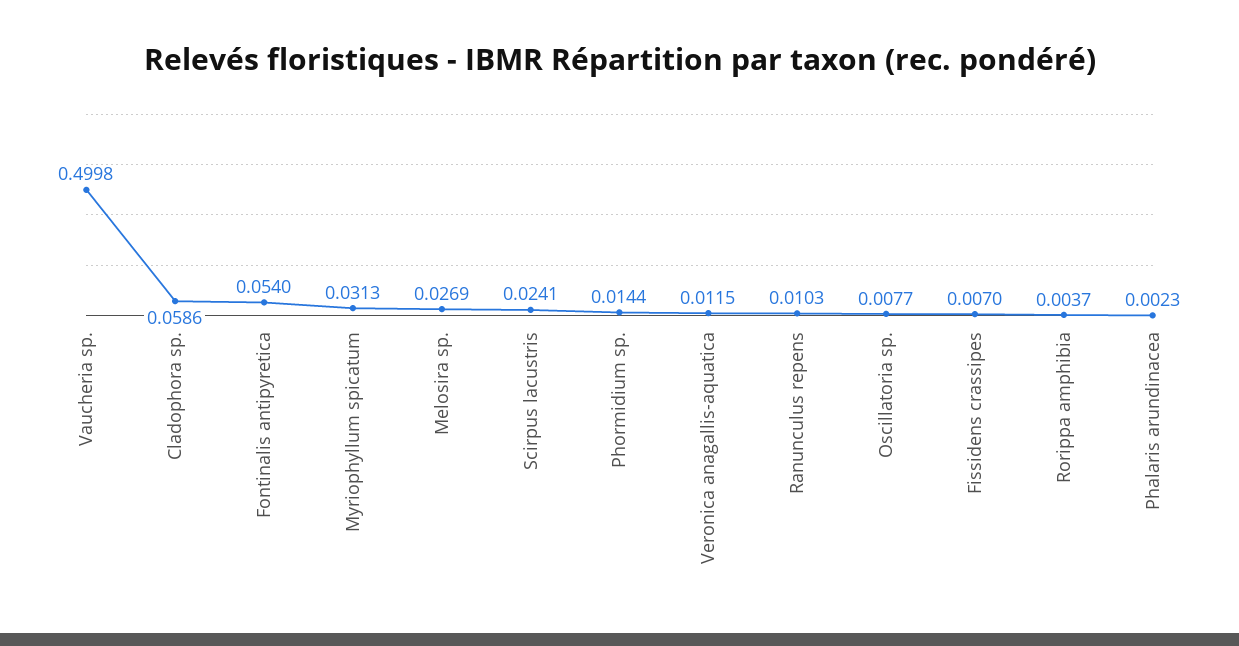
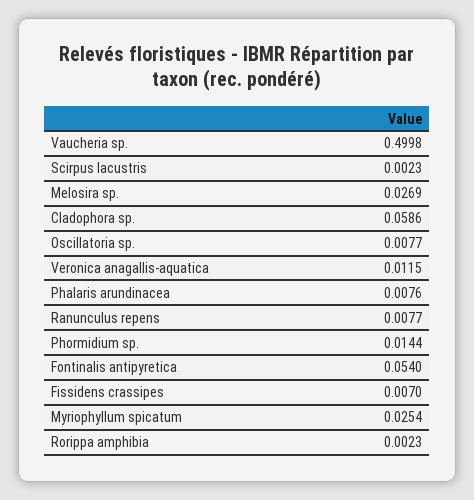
Myriophyllum spicatum: 0.0313 -> 0.0254
Scirpus lacustris: 0.0241 -> 0.0023
Ranunculus repens: 0.0103 -> 0.0077
Rorippa amphibia: 0.0037 -> 0.0023
Phalaris arundinacea: 0.0023 -> 0.0076

